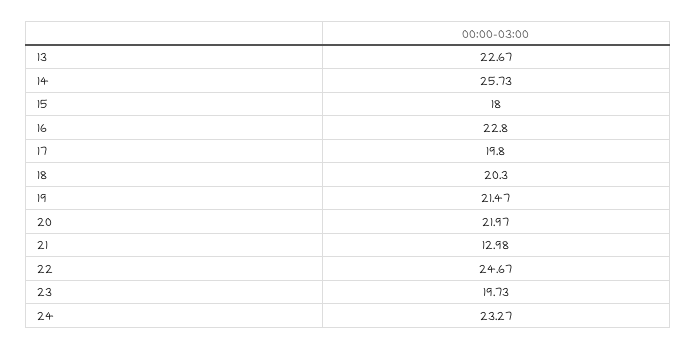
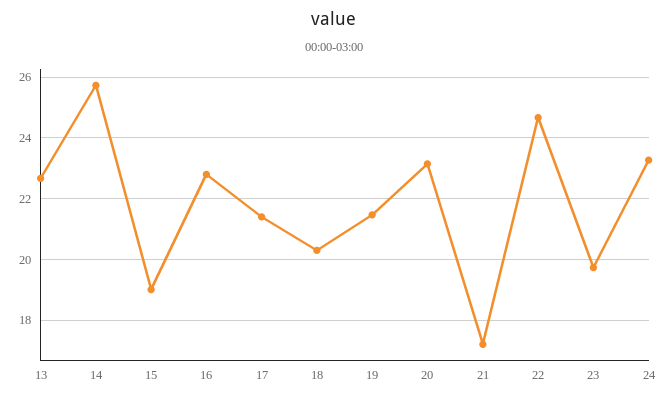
15: 18 -> 19
17: 19.8 -> 21.4
20: 21.97 -> 23.2
21: 12.98 -> 17.2

